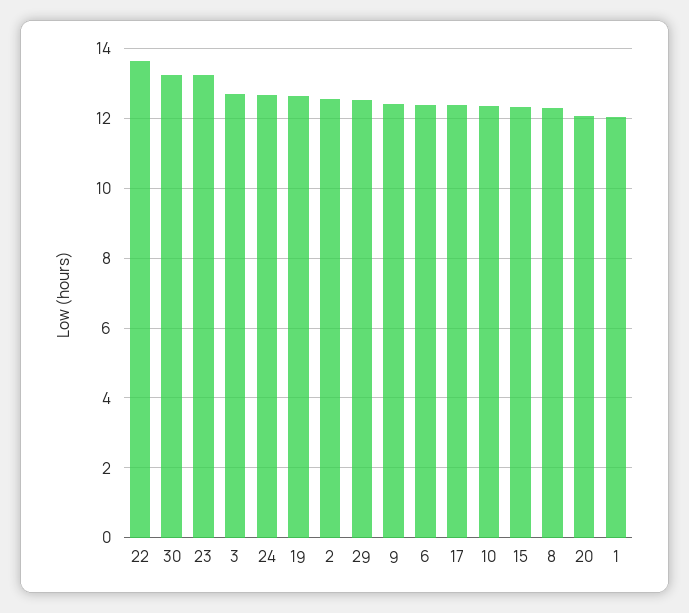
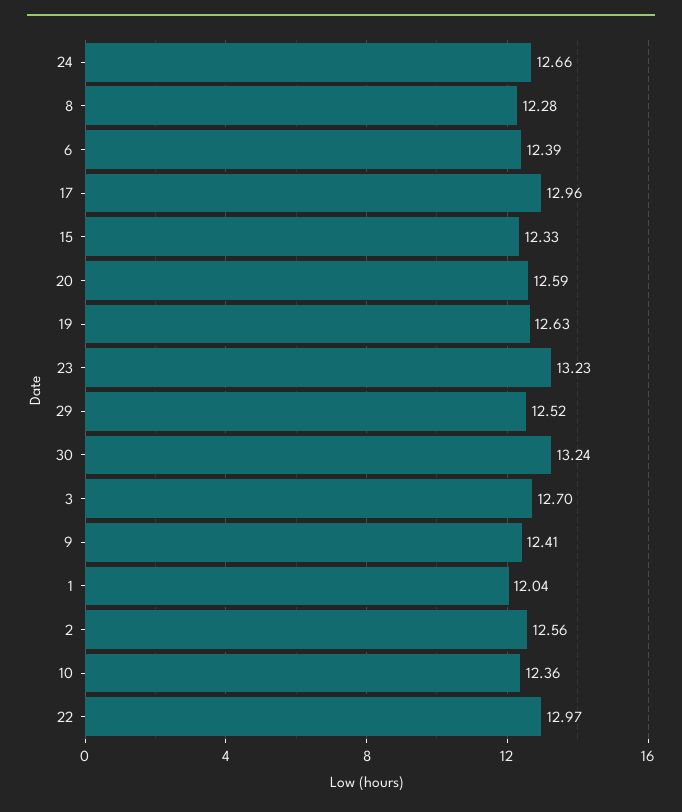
22: 13.6 -> 12.97
17: 12.4 -> 12.96
20: 12 -> 12.59

